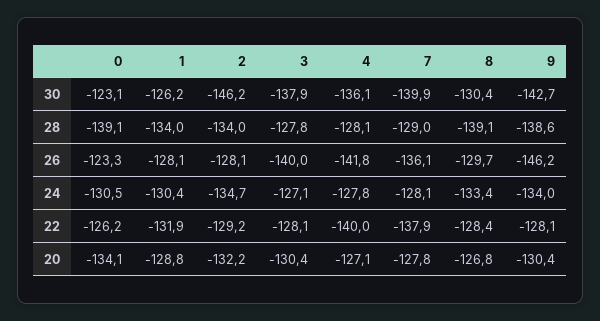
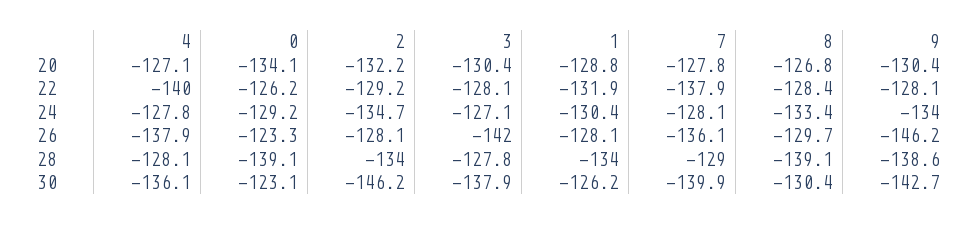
3, 26: -140 -> -142
4, 26: -141.8 -> -137.9
0, 24: -130.5 -> -129.2

